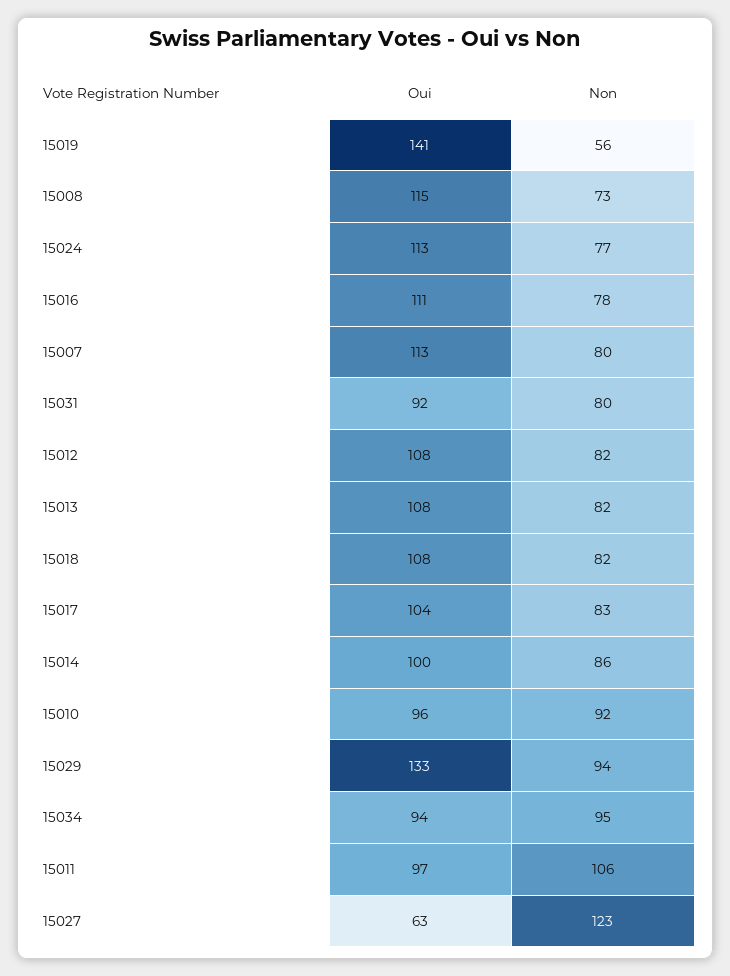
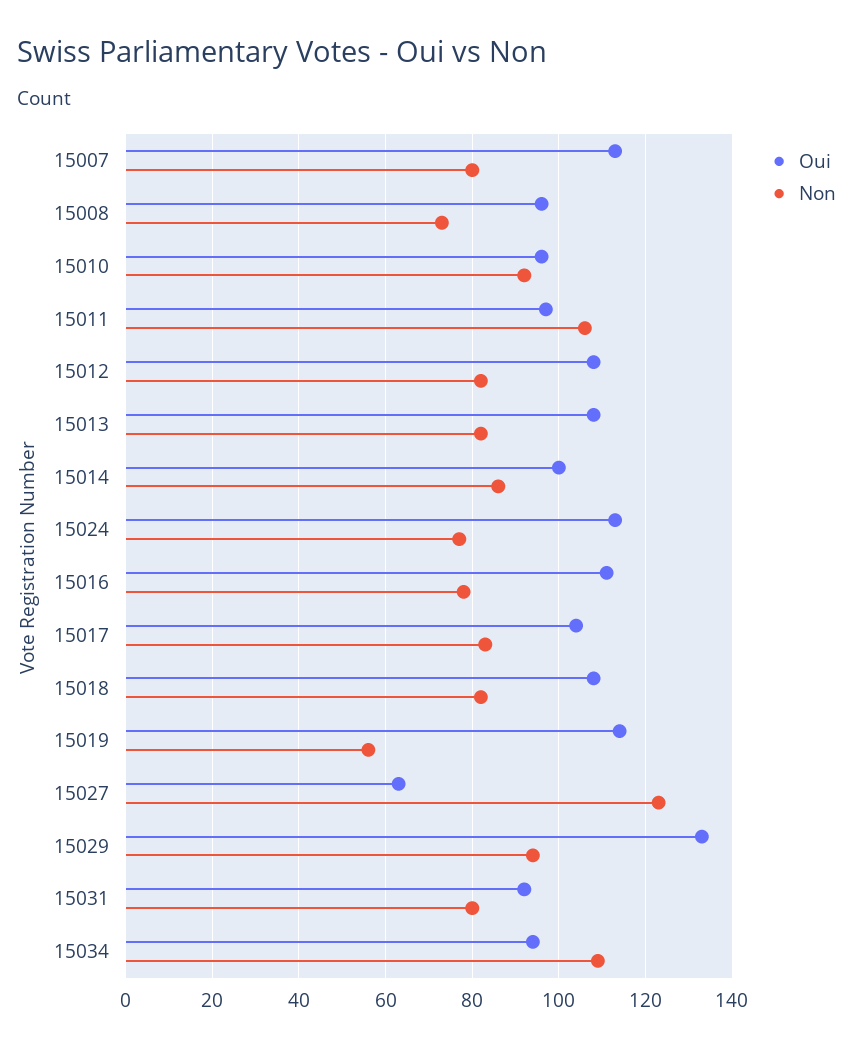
Oui, 15019: 141 -> 115
Oui, 15008: 115 -> 95
Non, 15034: 95 -> 110

